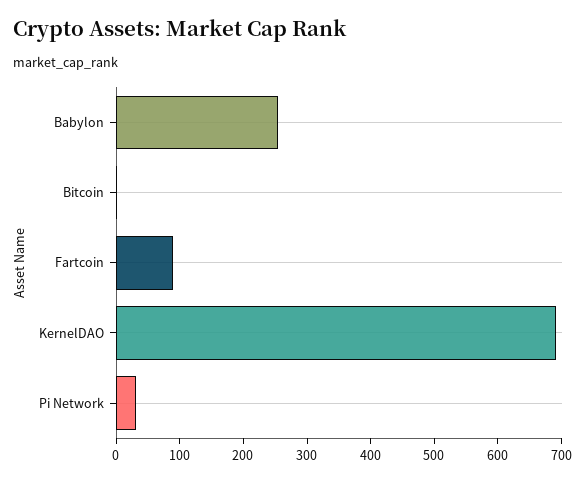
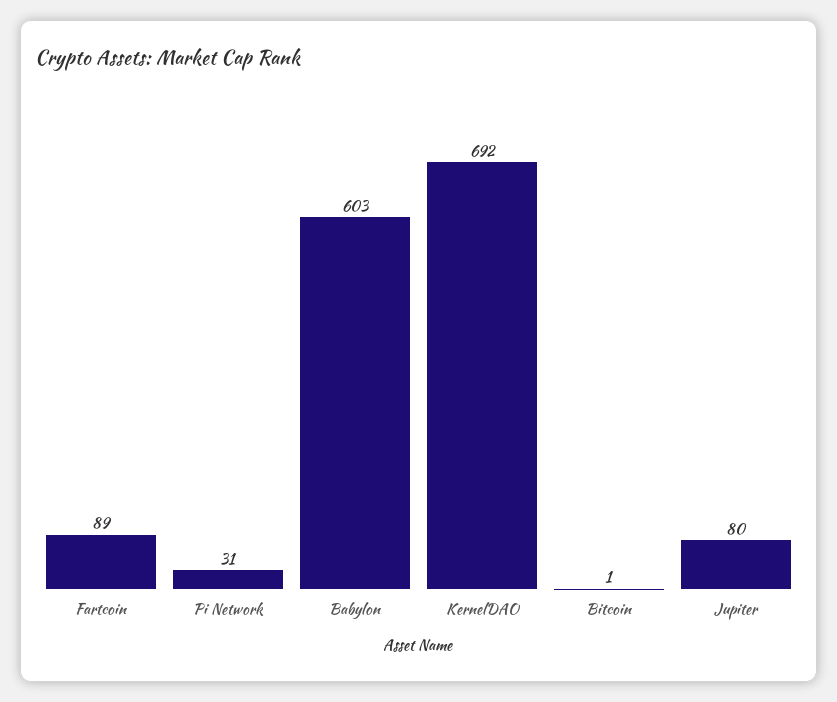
Babylon: 260 -> 603
Jupiter: none -> 80

